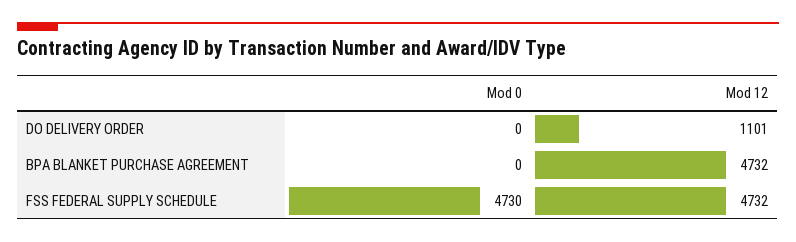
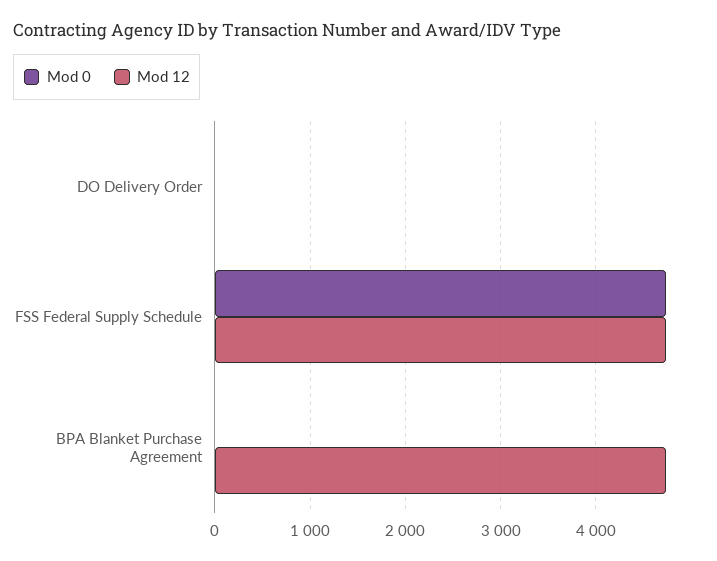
Mod 12, DO DELIVERY ORDER: 1101 -> 0

